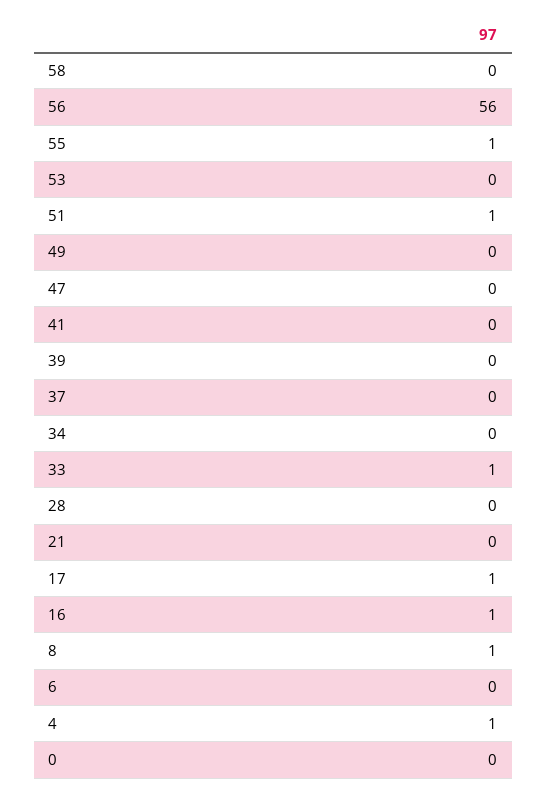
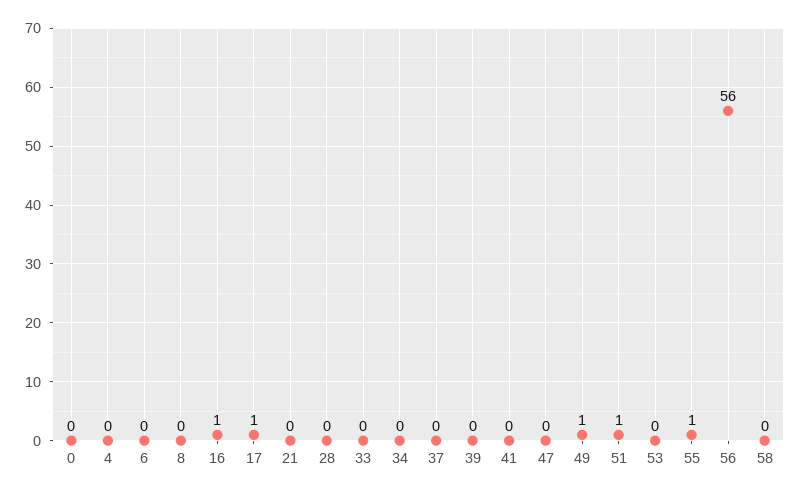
49: 0 -> 1
33: 1 -> 0
8: 1 -> 0
4: 1 -> 0

